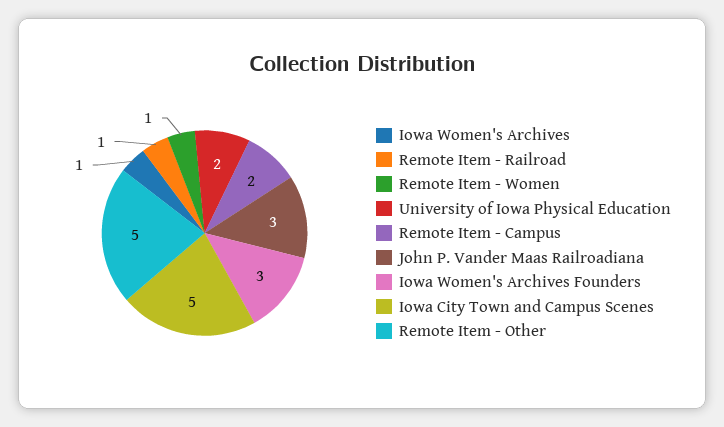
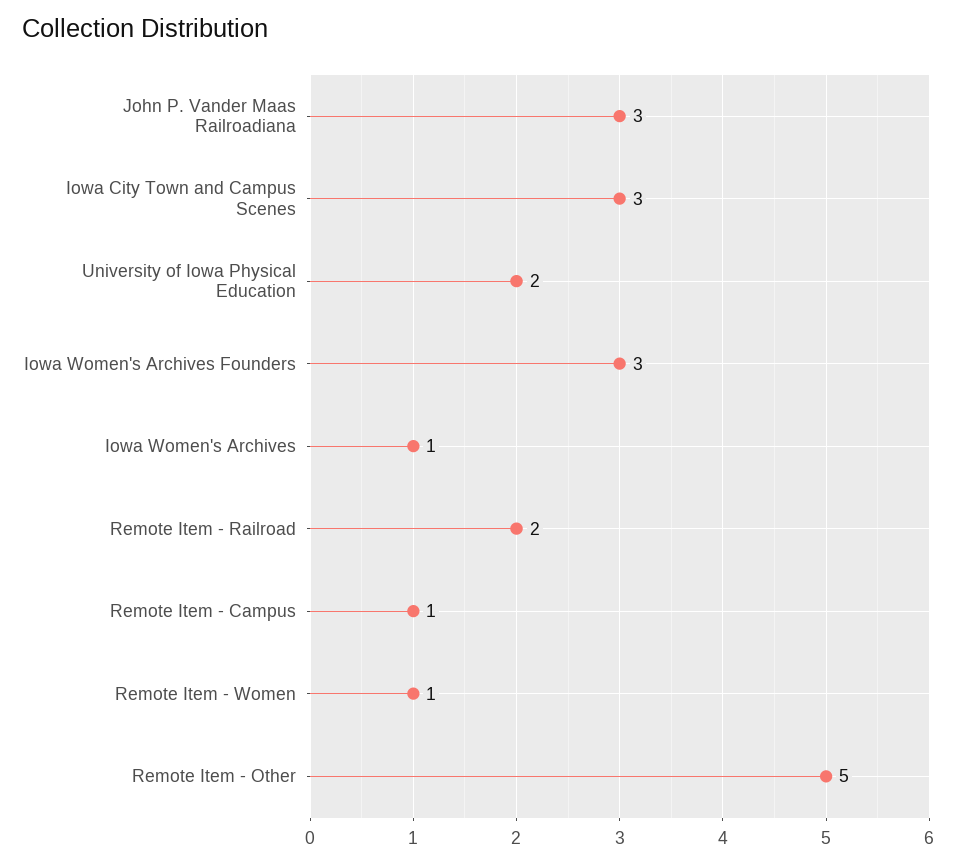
Remote Item - Railroad: 1 -> 2
Remote Item - Campus: 2 -> 1
Iowa City Town and Campus Scenes: 5 -> 3

